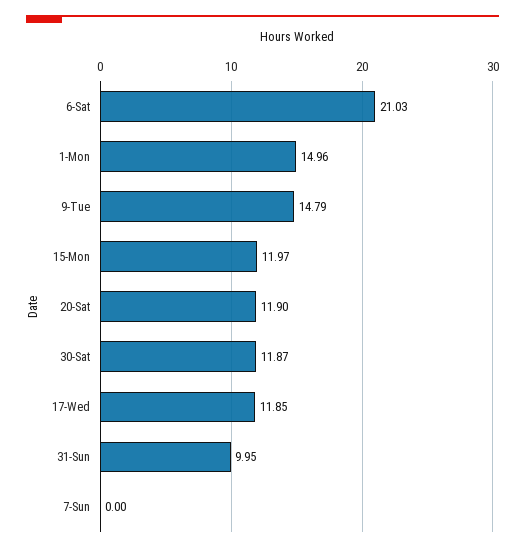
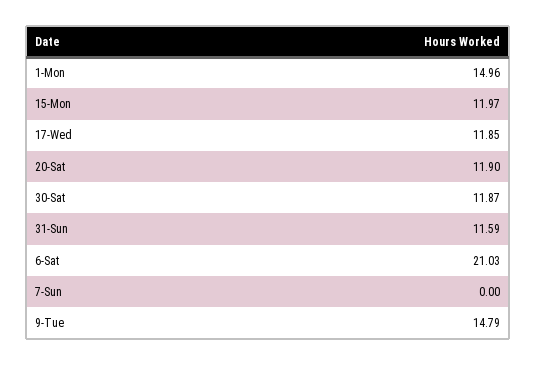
31-Sun: 9.95 -> 11.59

